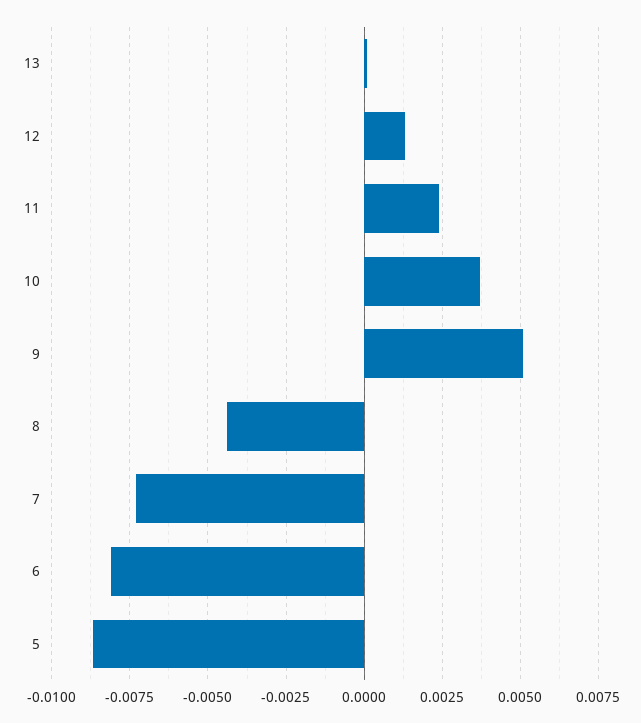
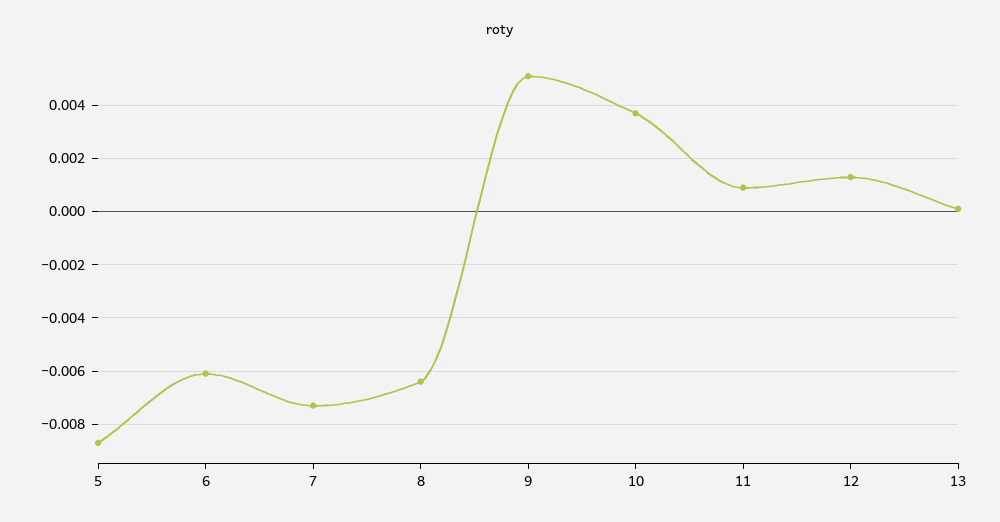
11: 0.0025 -> 0.001
8: -0.0045 -> -0.0065
6: -0.008 -> -0.006

